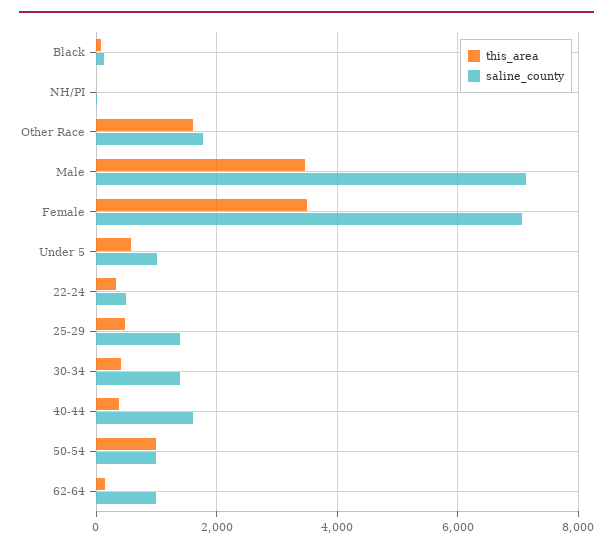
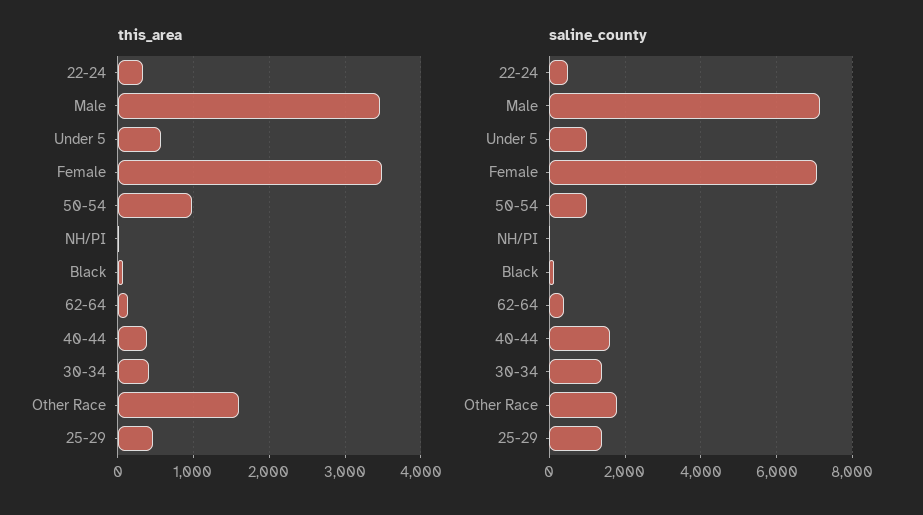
saline_county, 62-64: 1000 -> 400

